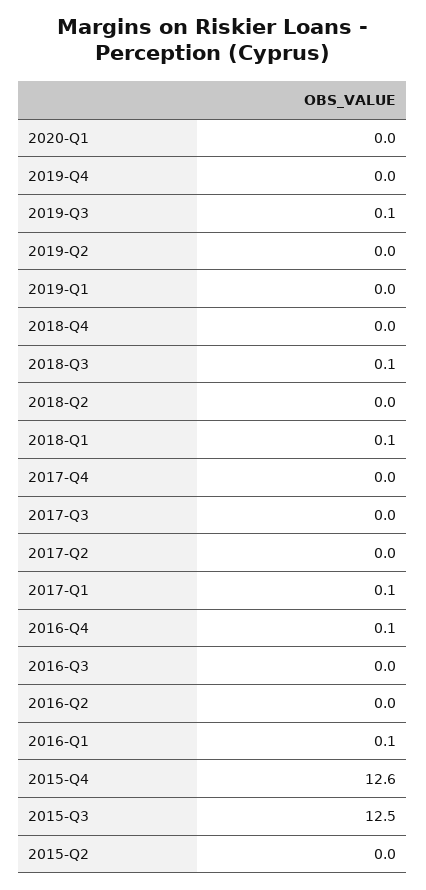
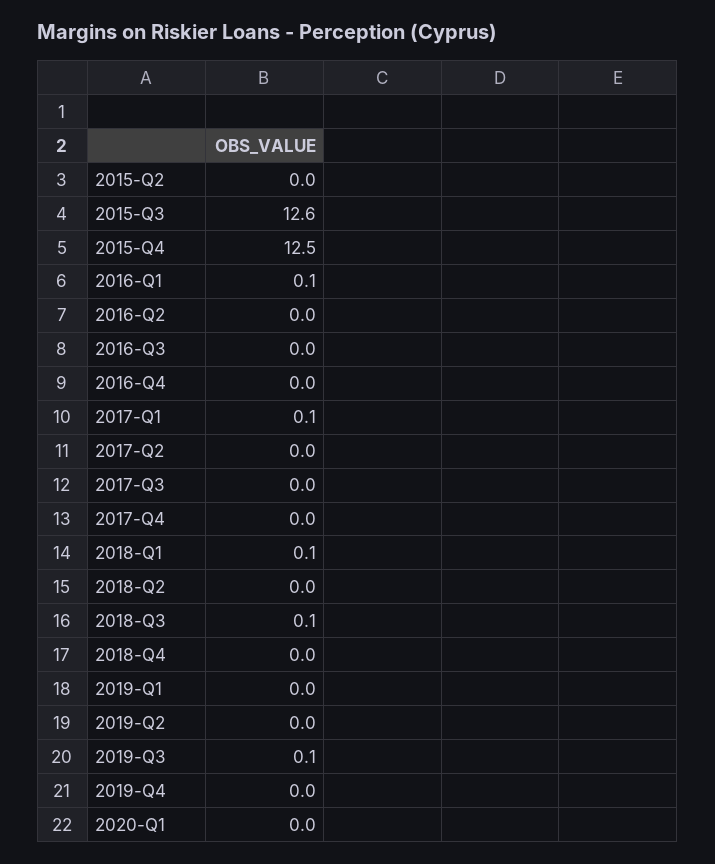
2016-Q4: 0.1 -> 0
2015-Q4: 12.6 -> 12.5
2015-Q3: 12.5 -> 12.6

